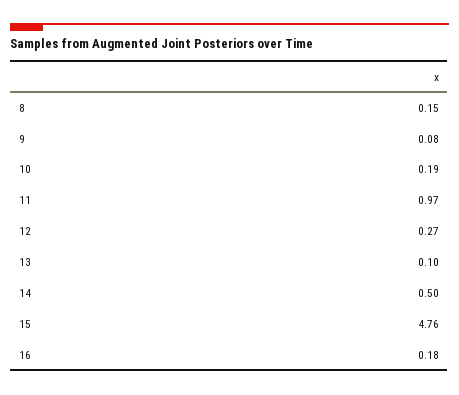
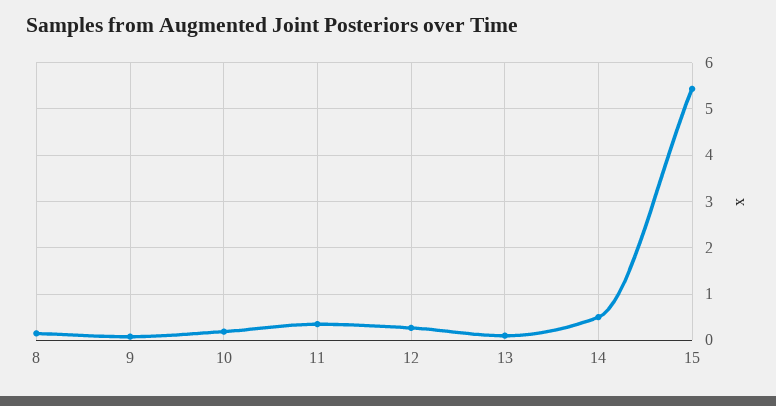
11: 0.97 -> 0.4
15: 4.76 -> 5.4
16: 0.18 -> none

